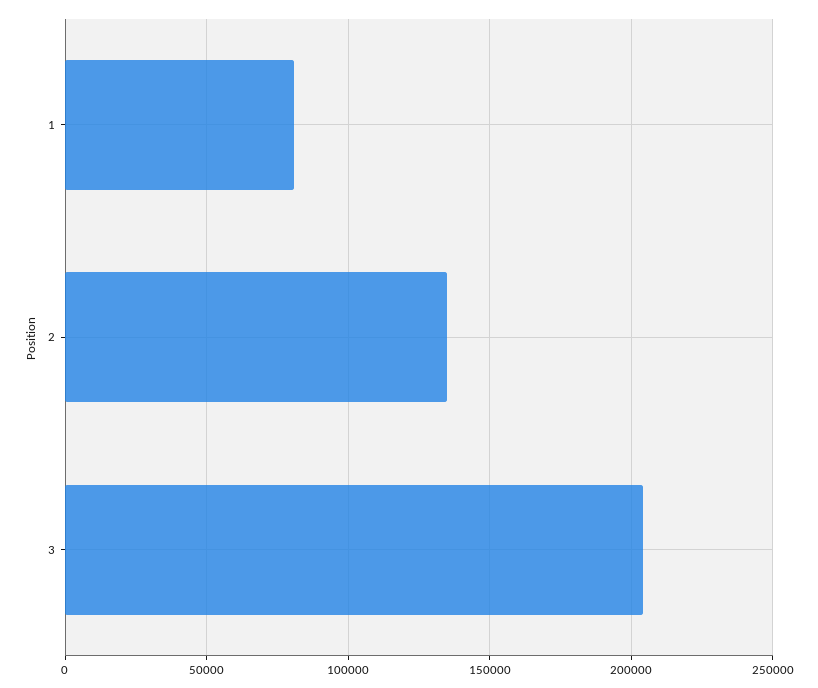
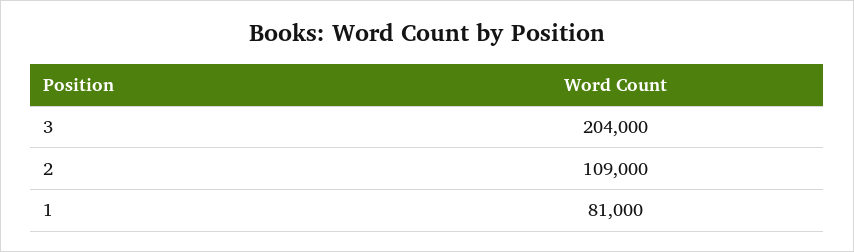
2: 135000 -> 109000

